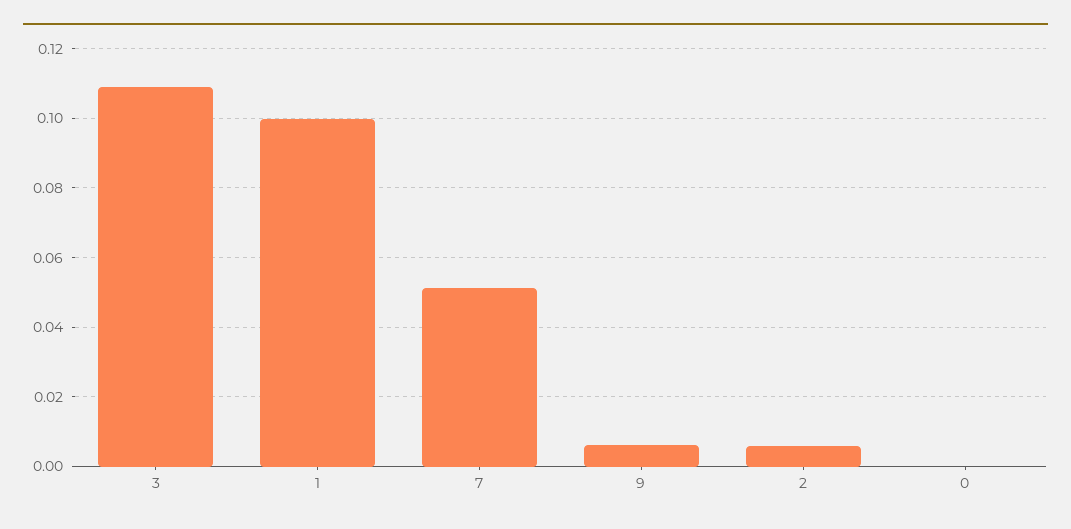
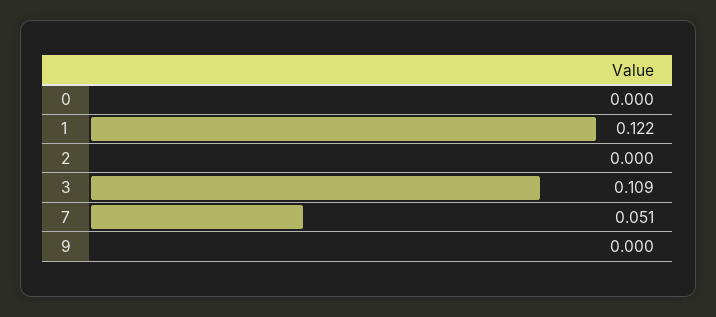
1: 0.1 -> 0.122
9: 0.006 -> 0
2: 0.006 -> 0

